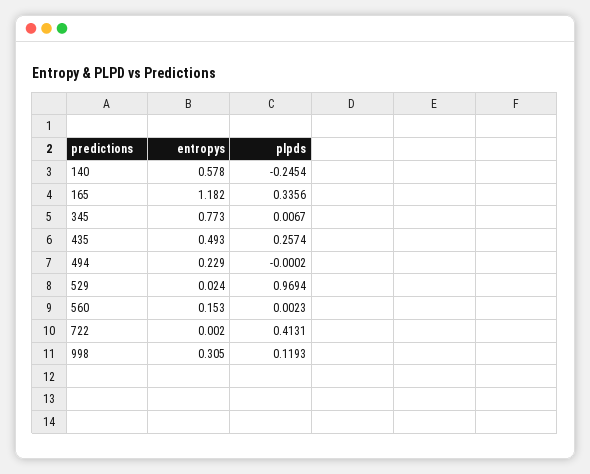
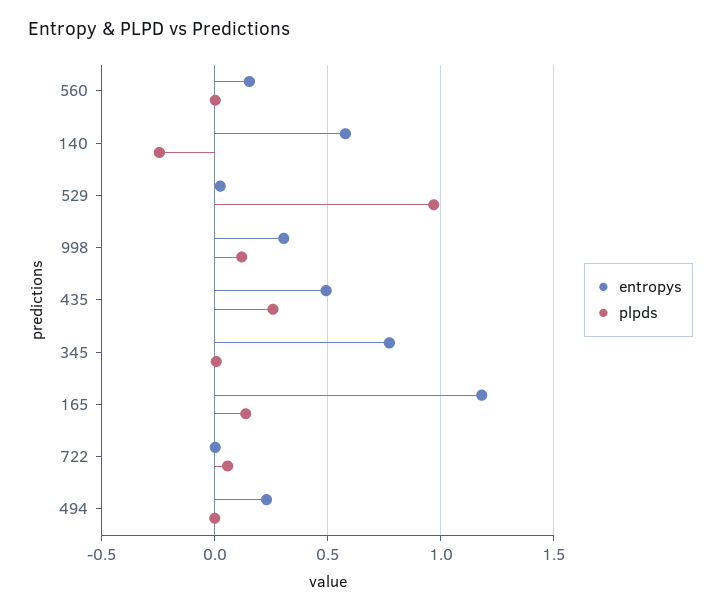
plpds, 165: 0.3356 -> 0.15
plpds, 722: 0.4131 -> 0.05

